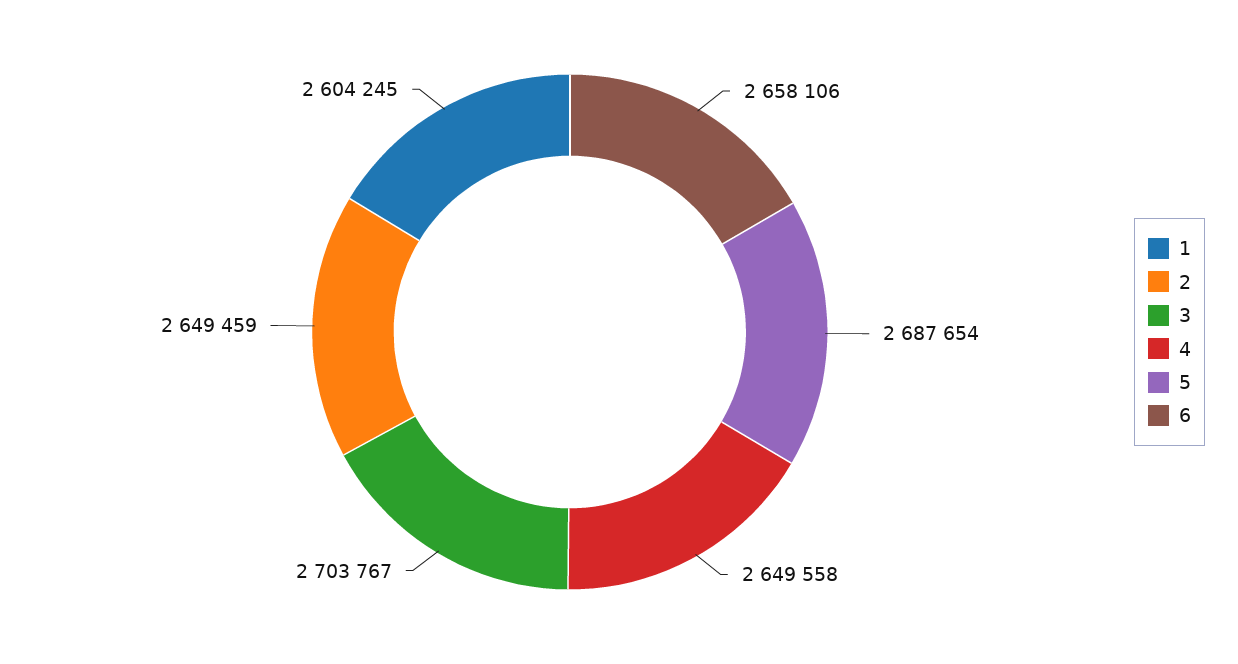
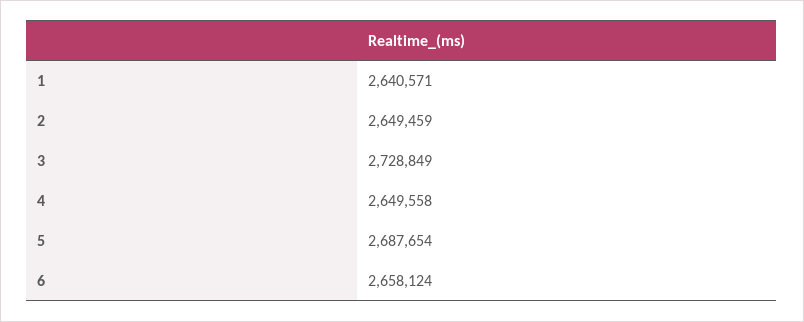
1: 2604245 -> 2640571
3: 2703767 -> 2728849
6: 2658106 -> 2658124

